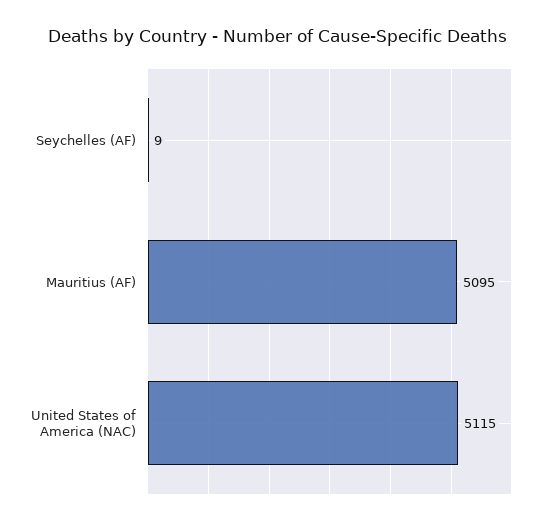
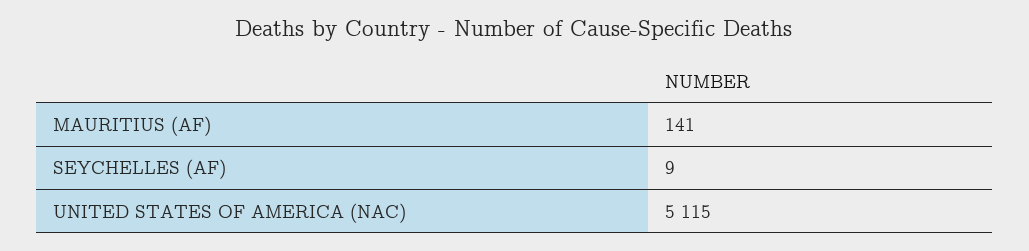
Mauritius (AF): 5095 -> 141

